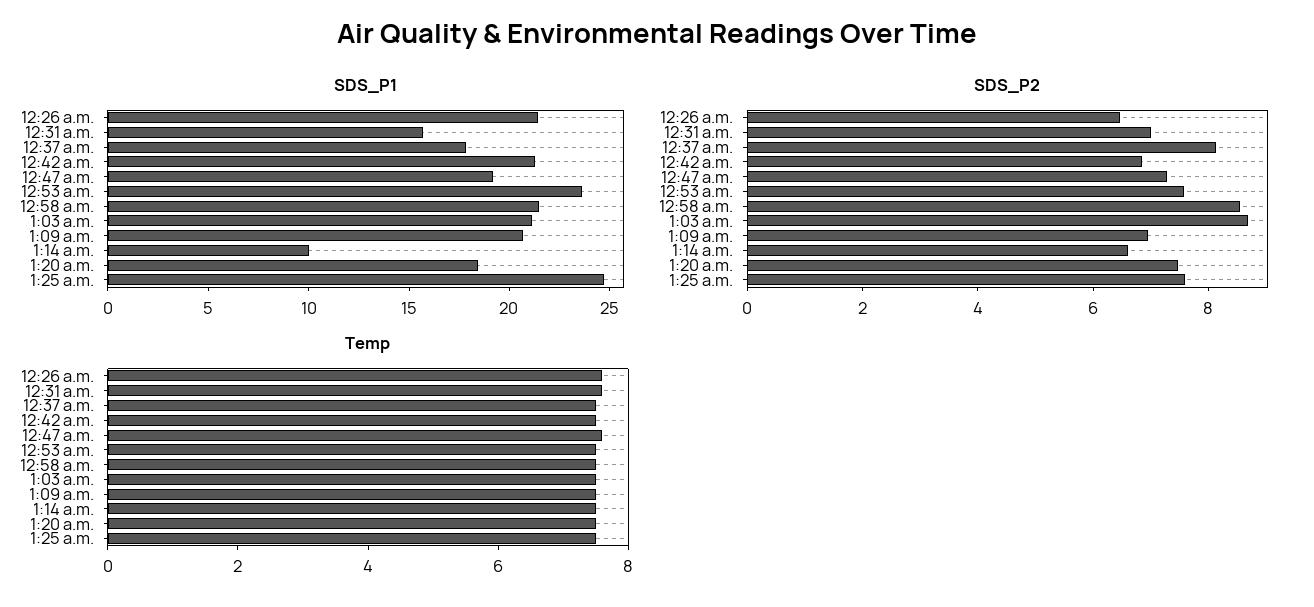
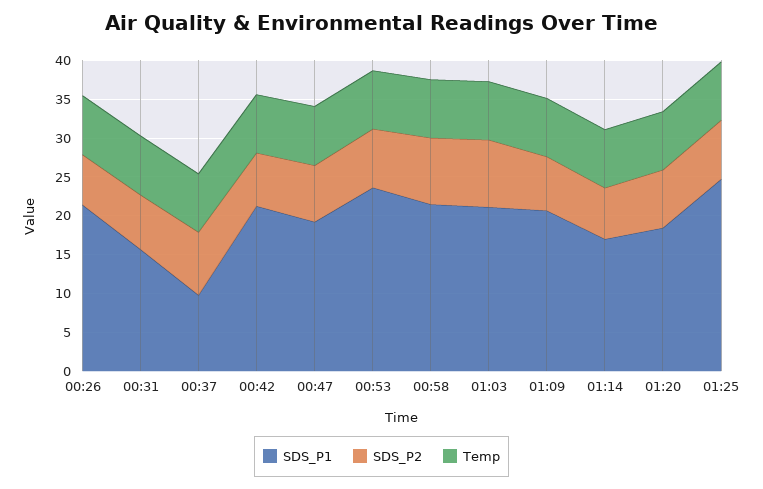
SDS_P1, 12:37 a.m.: 18 -> 10
SDS_P1, 1:14 a.m.: 10 -> 17.5

